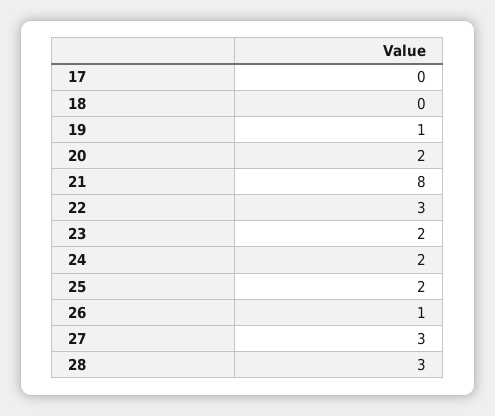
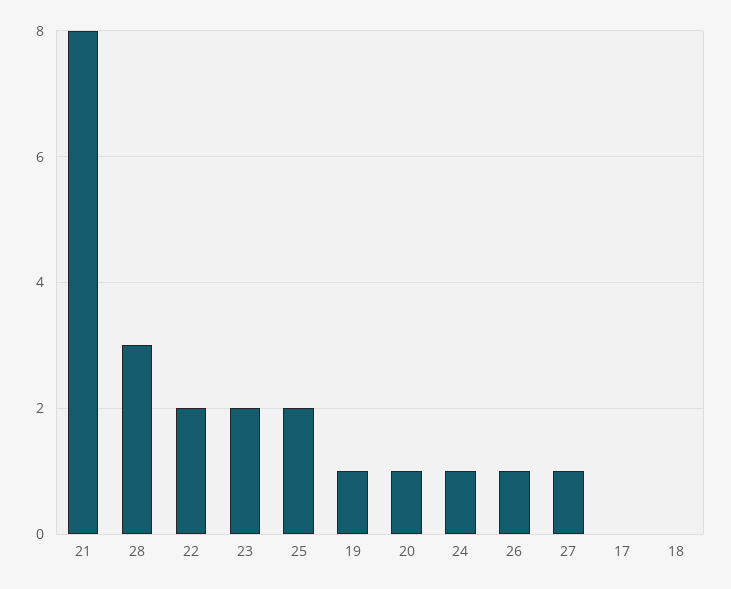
20: 2 -> 1
22: 3 -> 2
24: 2 -> 1
27: 3 -> 1

